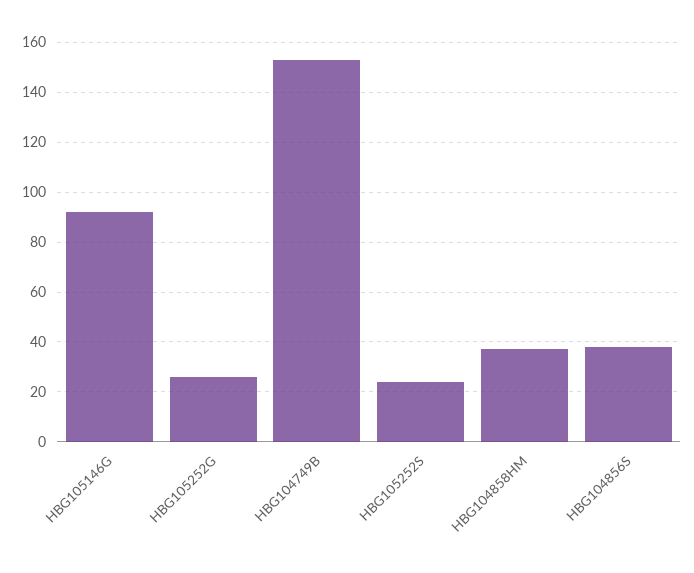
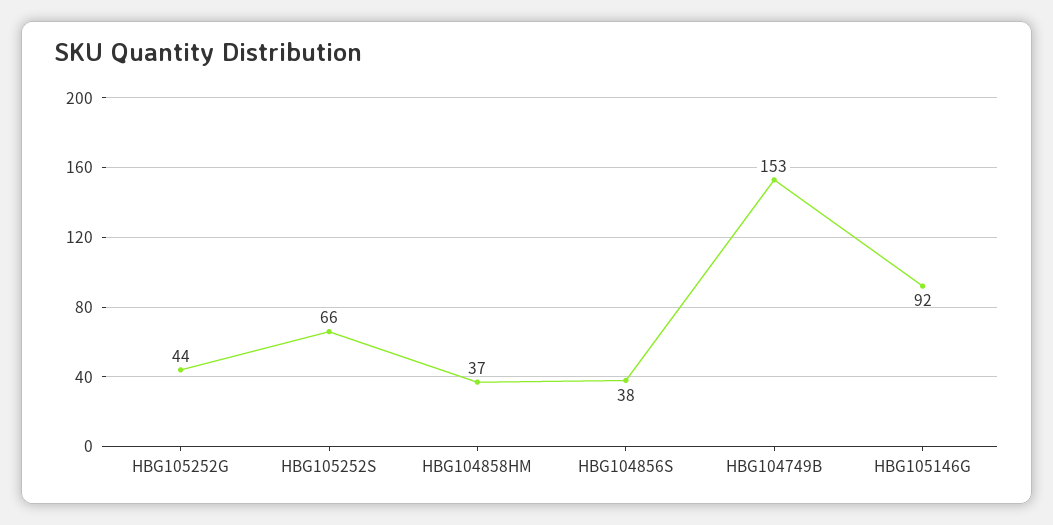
HBG105252G: 25 -> 44
HBG105252S: 25 -> 66

